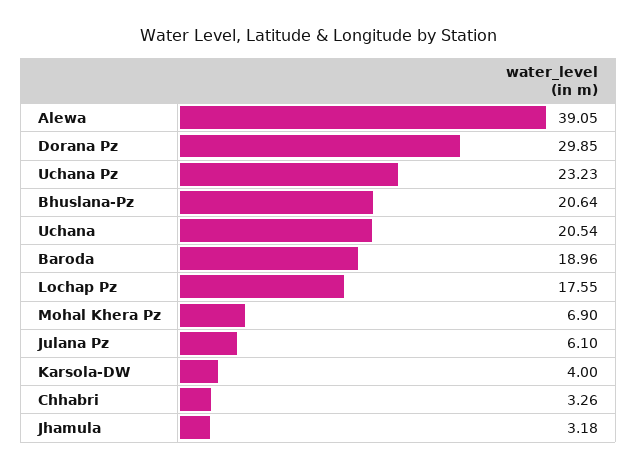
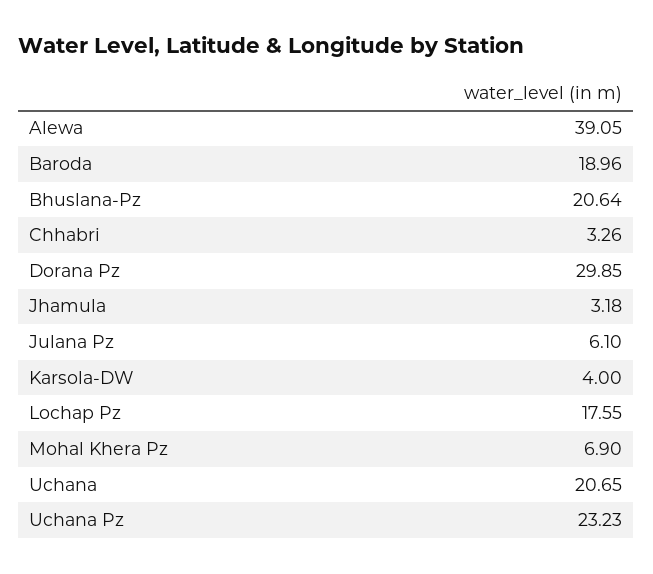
Uchana: 20.54 -> 20.65

